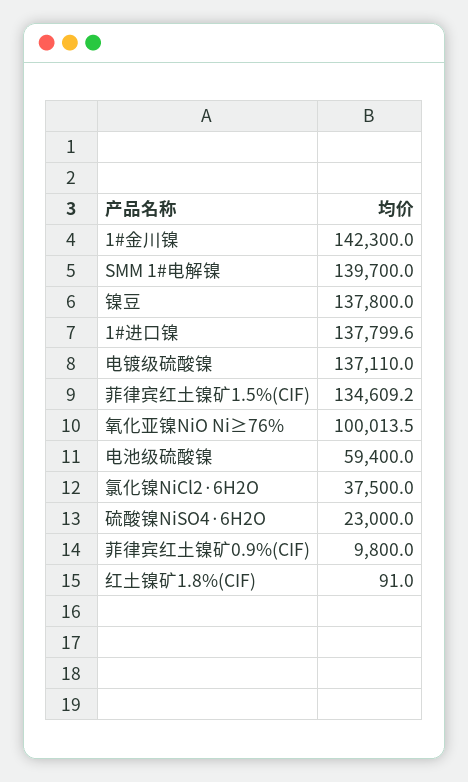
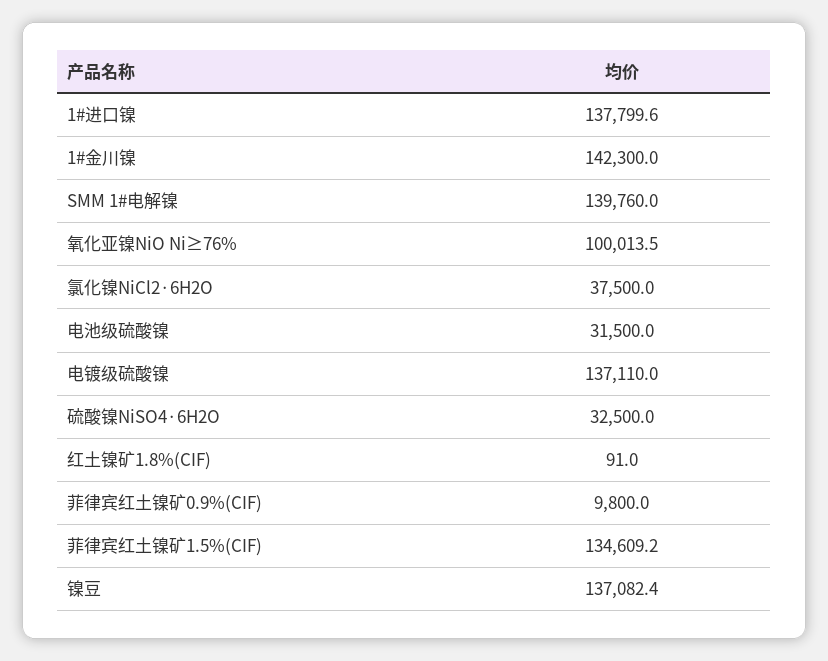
SMM 1#电解镍: 139700 -> 139760
镍豆: 137800 -> 137082.4
电池级硫酸镍: 59400 -> 31500
硫酸镍NiSO4·6H2O: 23000 -> 32500

